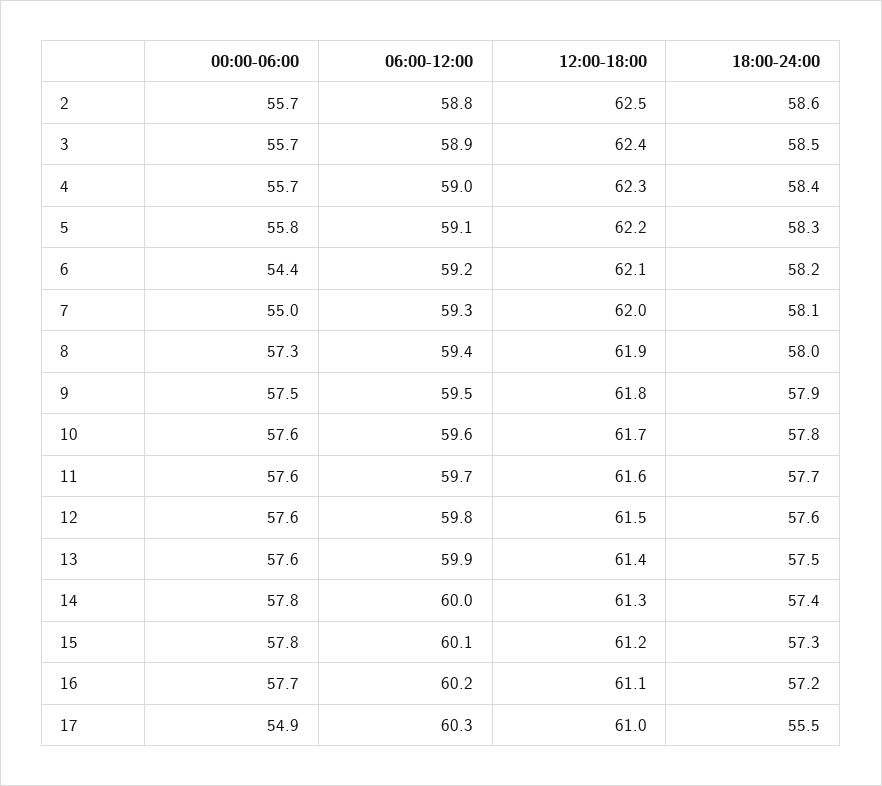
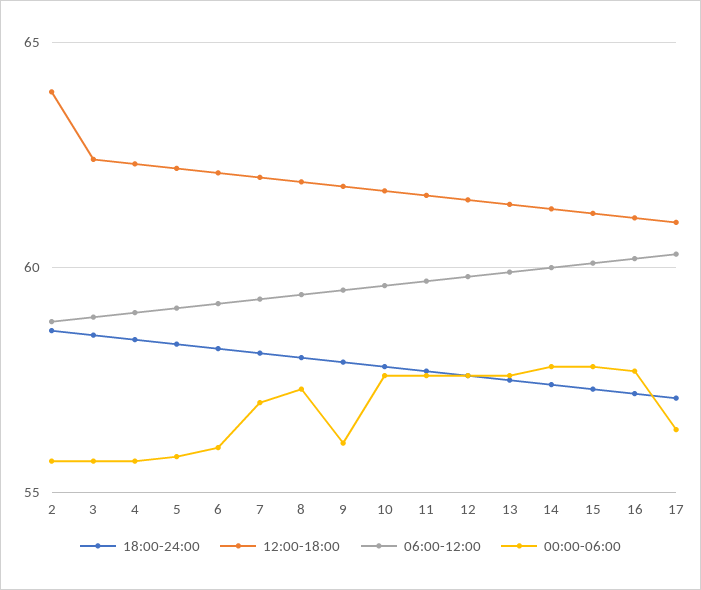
12:00-18:00, 2: 62.5 -> 64
00:00-06:00, 6: 54.4 -> 56
00:00-06:00, 7: 55 -> 57
00:00-06:00, 9: 57.5 -> 56
00:00-06:00, 17: 54.9 -> 56.5
18:00-24:00, 17: 55.5 -> 57

